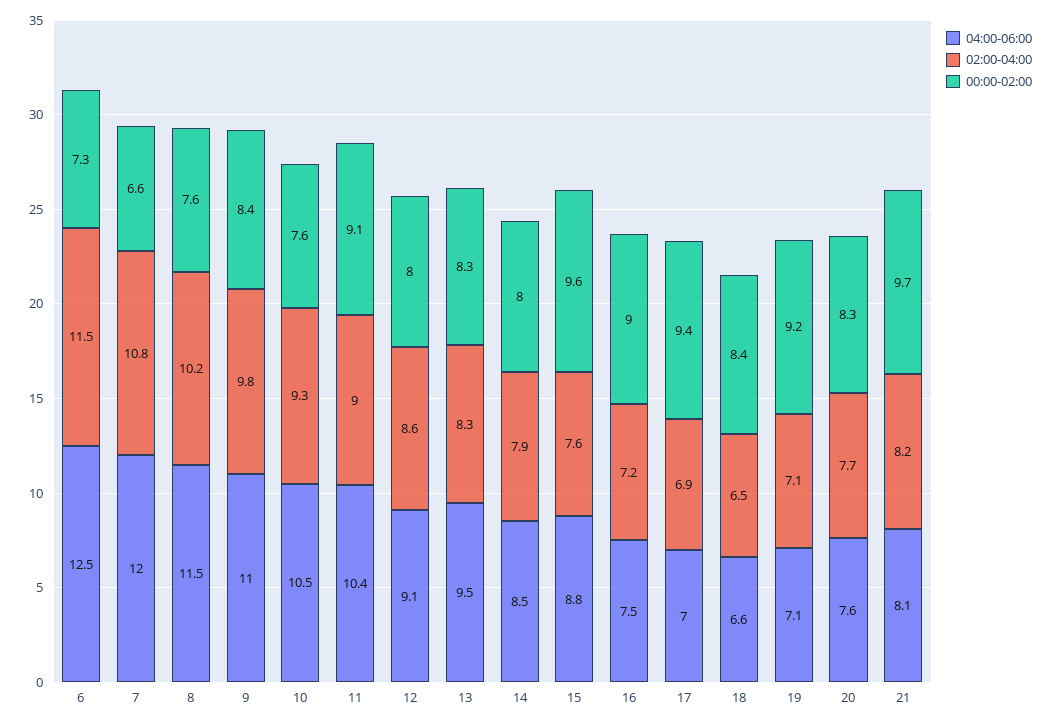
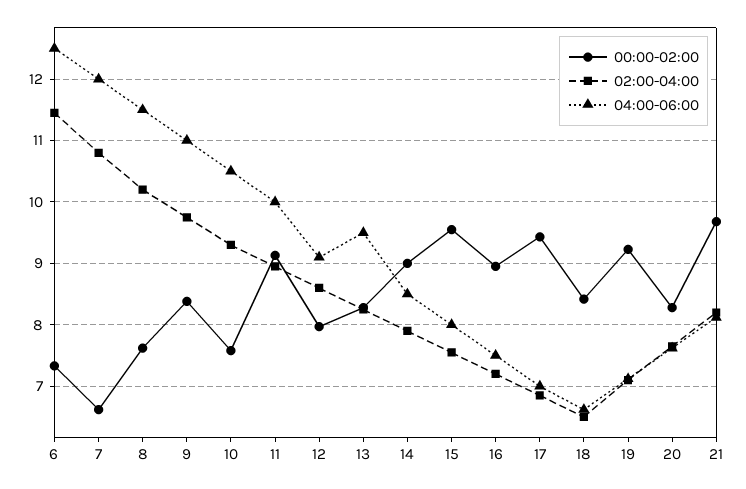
04:00-06:00, 11: 10.4 -> 10
00:00-02:00, 14: 8 -> 9
04:00-06:00, 15: 8.8 -> 8

